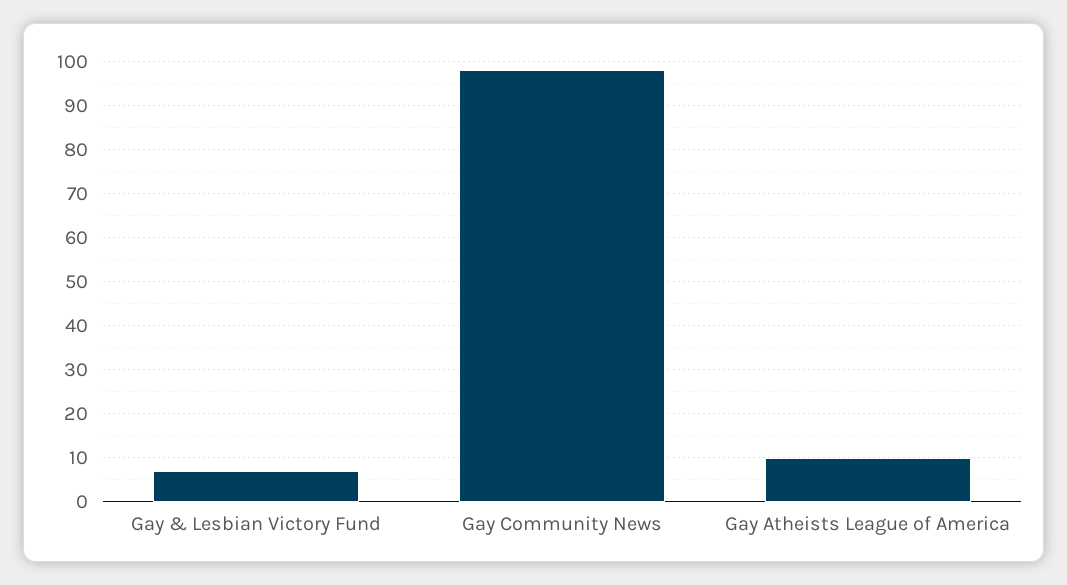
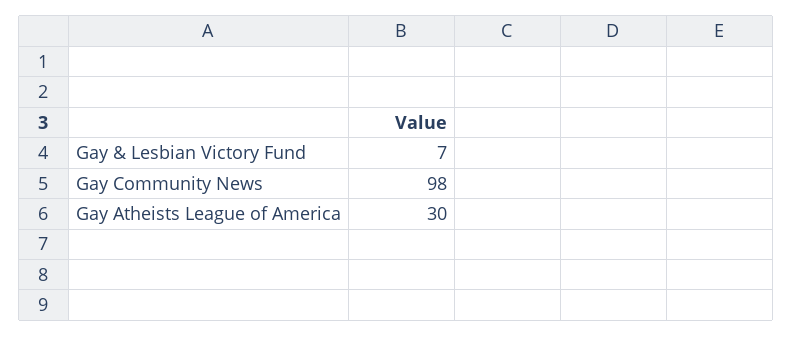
Gay Atheists League of America: 10 -> 30

